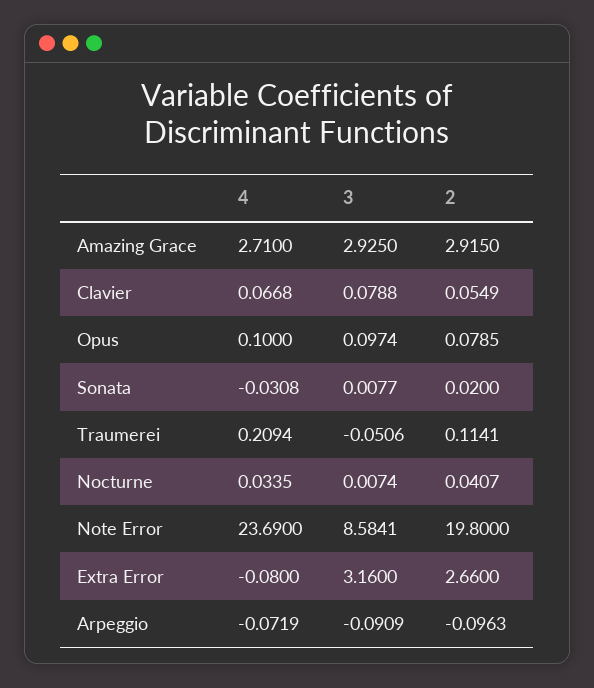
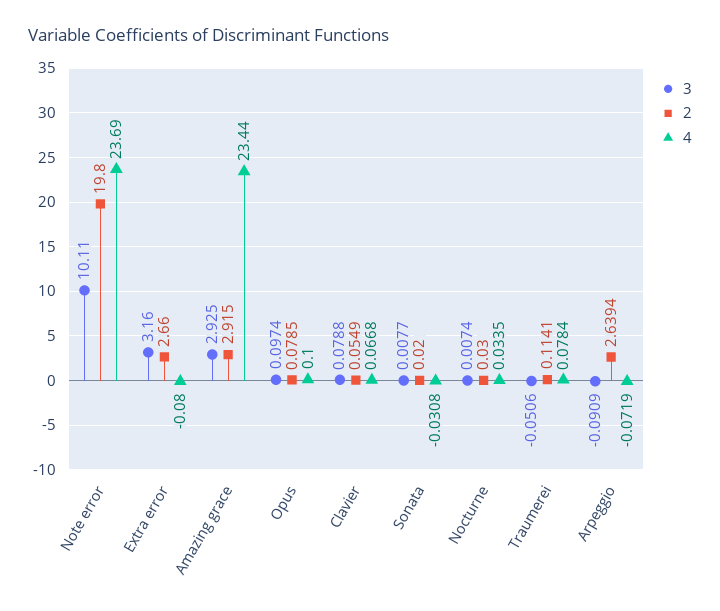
4, Amazing Grace: 2.71 -> 23.44
4, Traumerei: 0.2094 -> 0.0784
2, Nocturne: 0.0407 -> 0.03
3, Note Error: 8.5841 -> 10.11
2, Arpeggio: -0.0963 -> 2.6394

